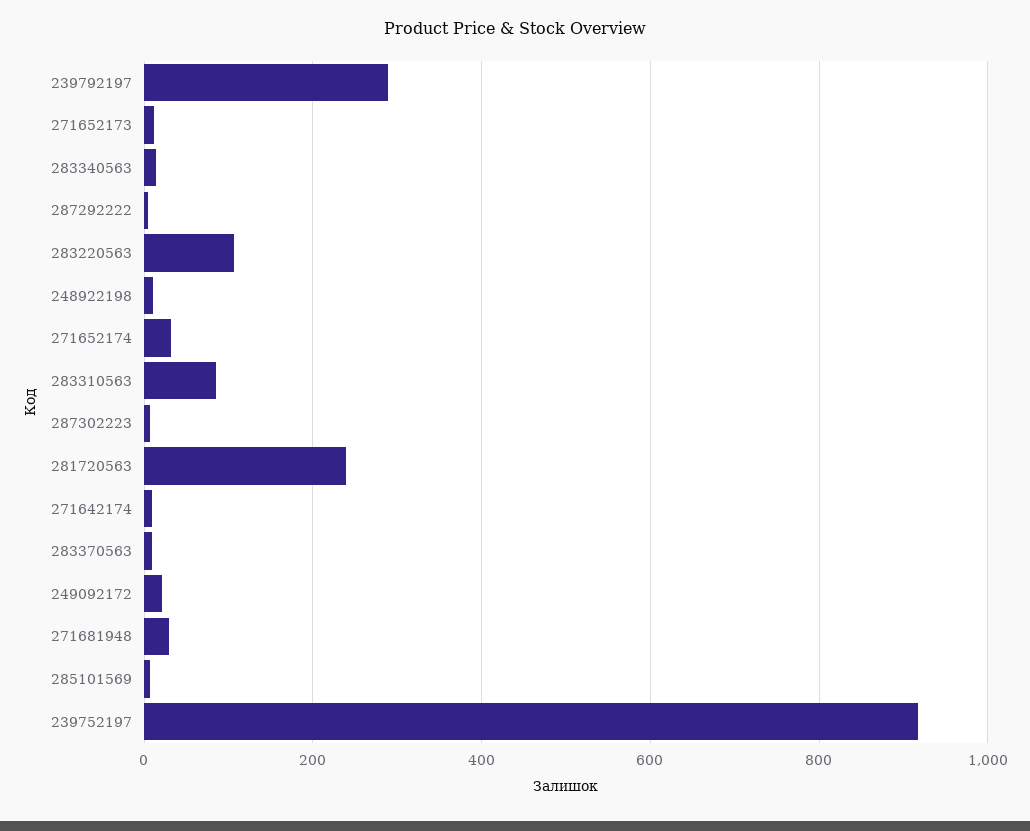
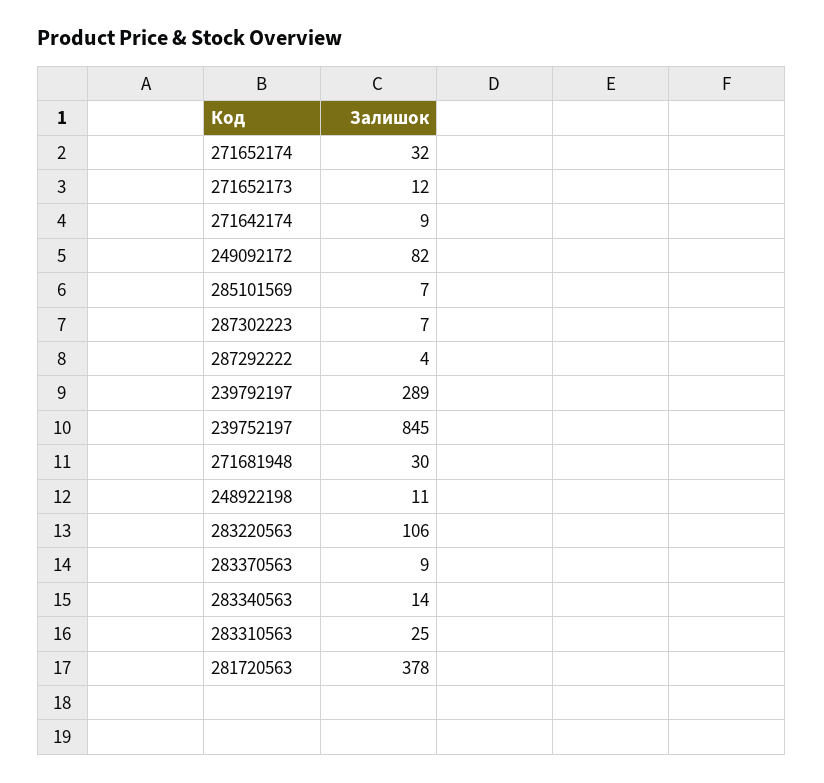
283310563: 80 -> 25
281720563: 240 -> 378
249092172: 20 -> 82
239752197: 920 -> 845

